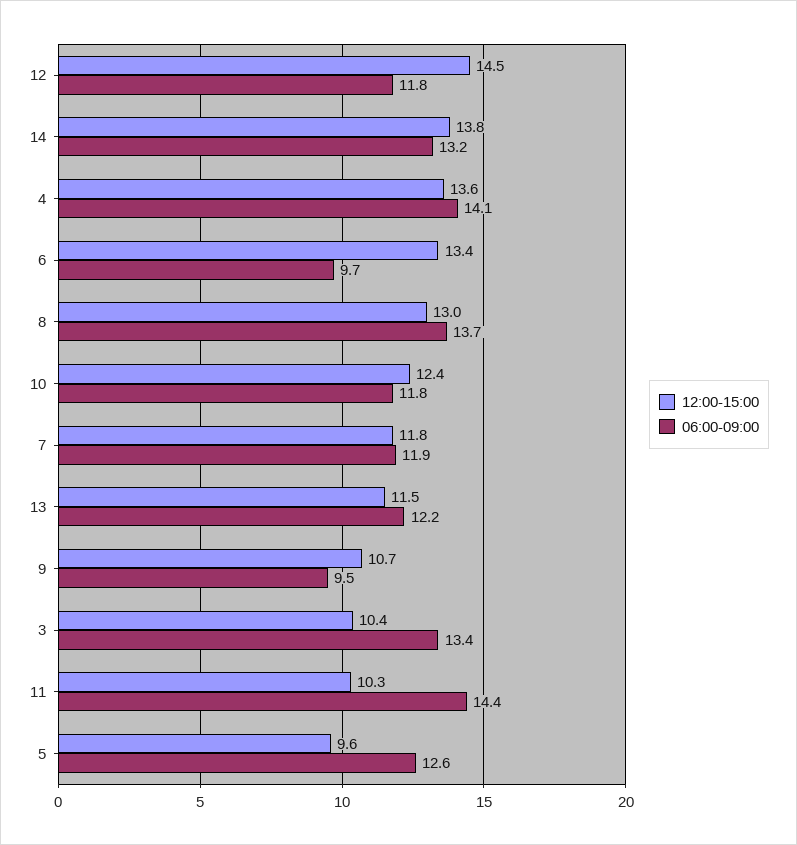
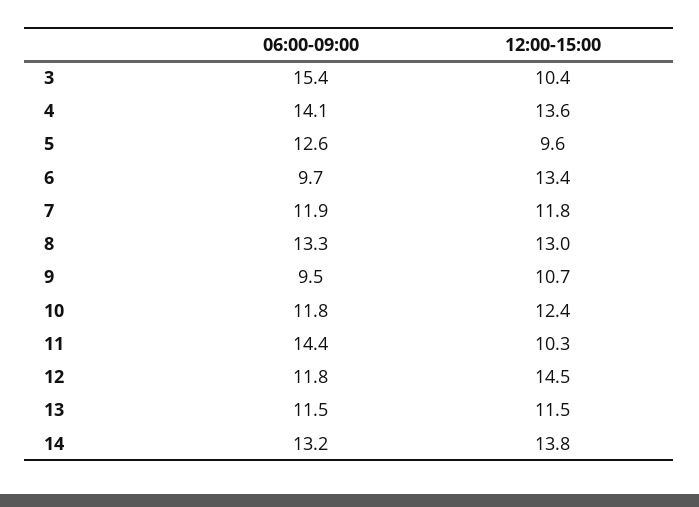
06:00-09:00, 8: 13.7 -> 13.3
06:00-09:00, 13: 12.2 -> 11.5
06:00-09:00, 3: 13.4 -> 15.4

